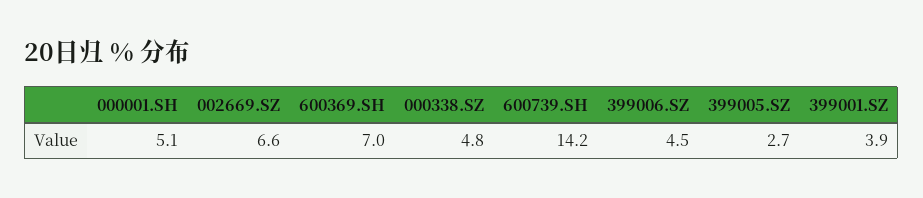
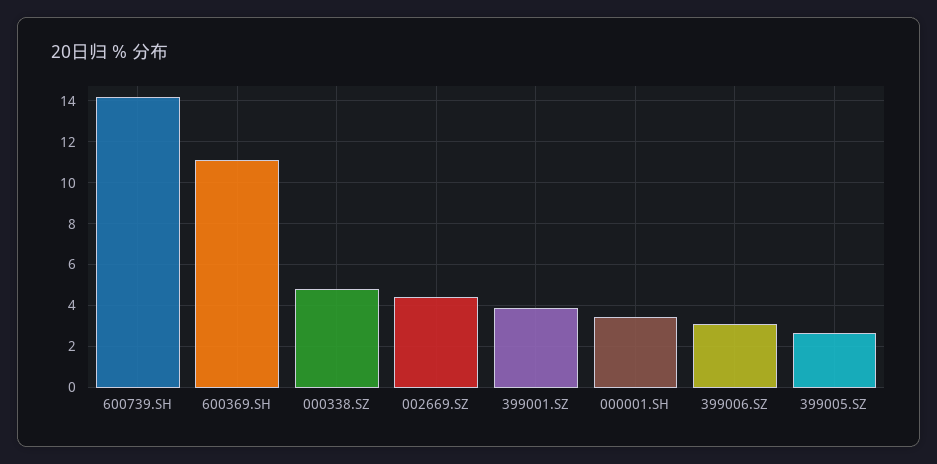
000001.SH: 5.1 -> 3.5
002669.SZ: 6.6 -> 4.5
600369.SH: 7 -> 11
399006.SZ: 4.5 -> 3

